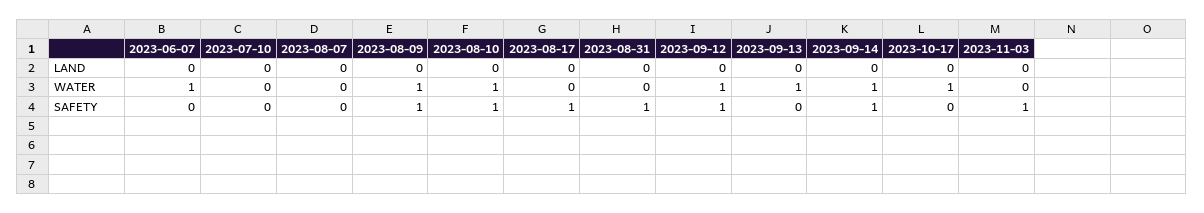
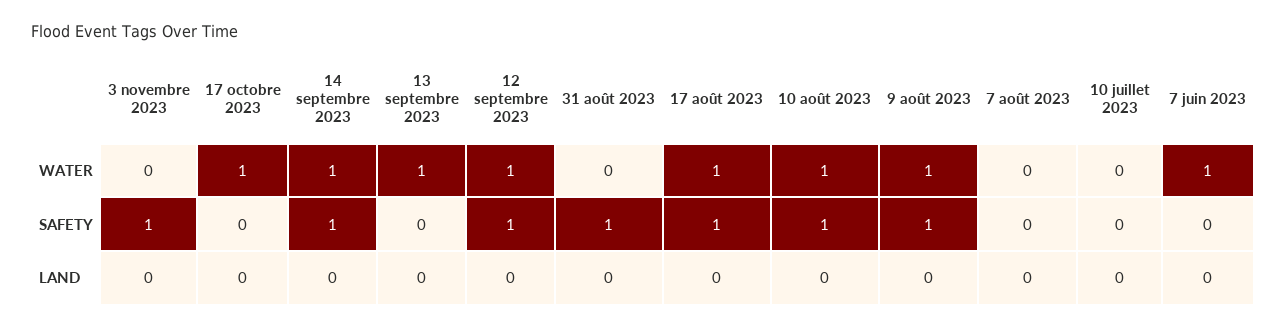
2023-08-17, WATER: 0 -> 1

